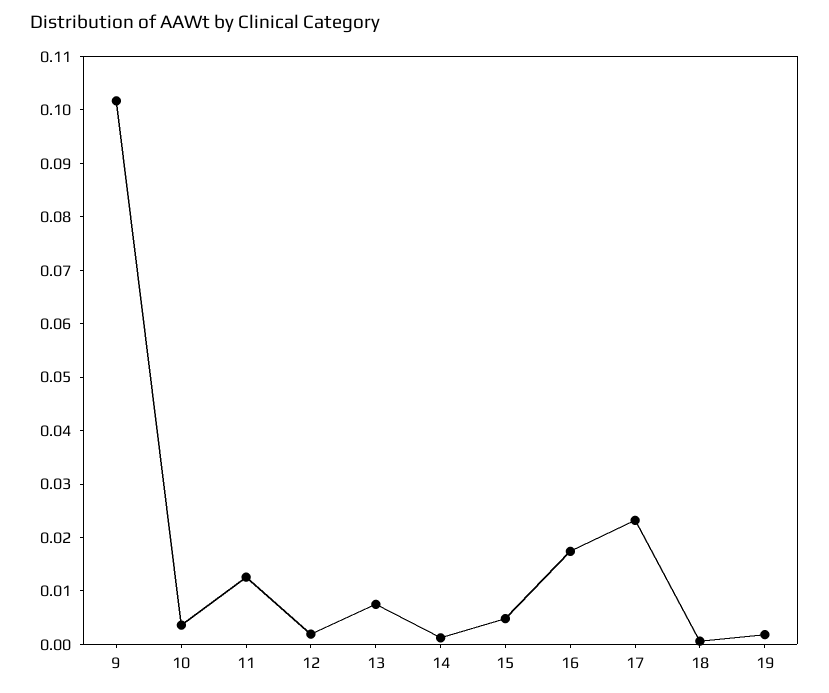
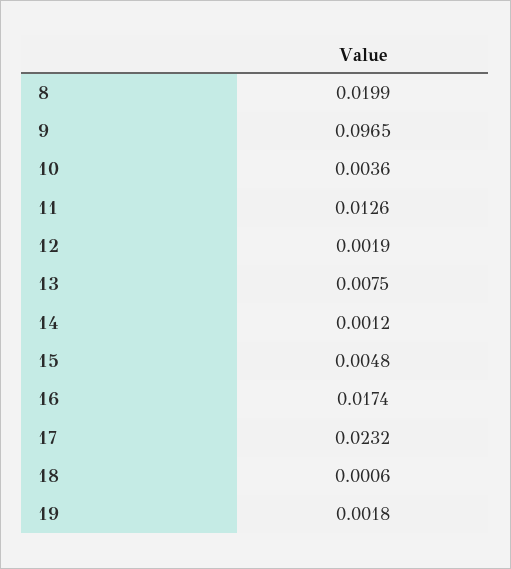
9: 0.102 -> 0.0965
8: none -> 0.0199

